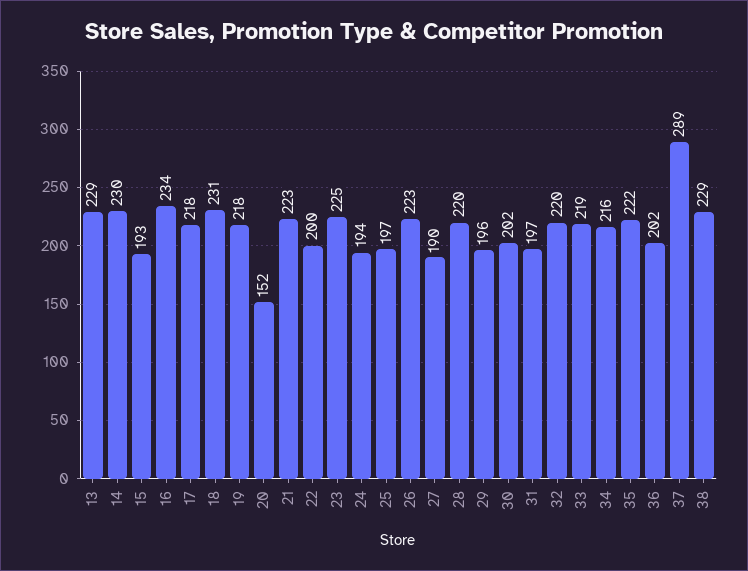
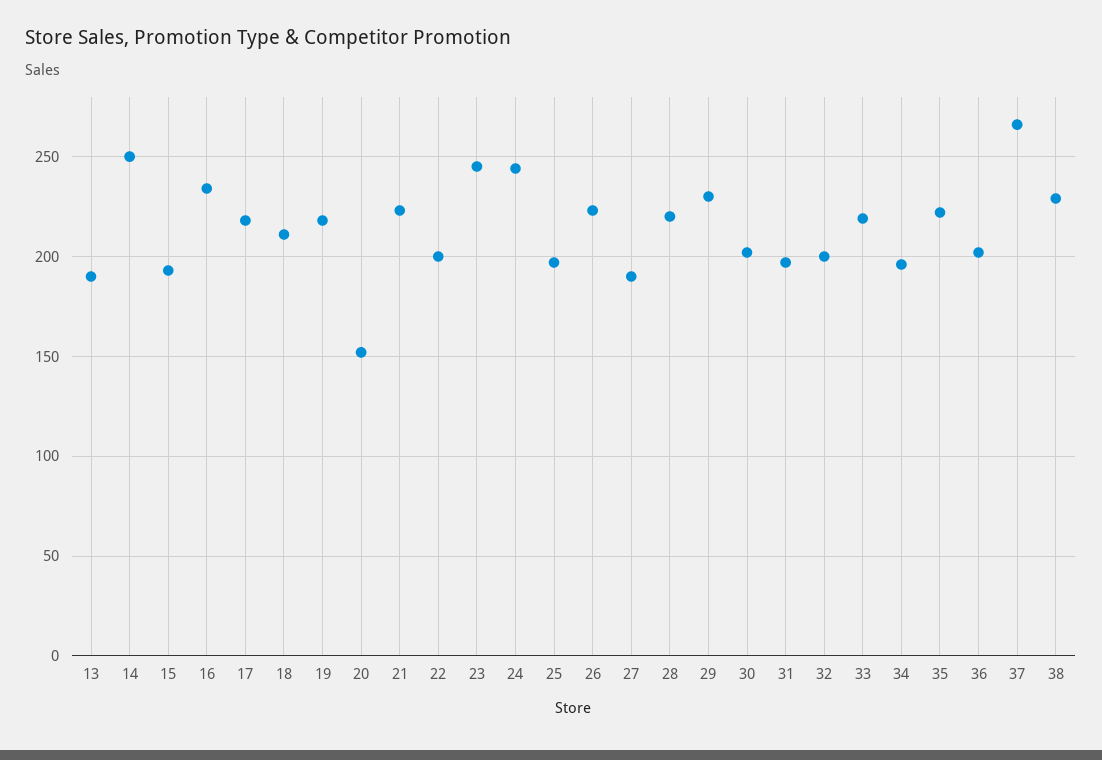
13: 229 -> 190
14: 230 -> 250
18: 231 -> 210
23: 225 -> 245
24: 194 -> 245
29: 196 -> 230
32: 220 -> 200
34: 216 -> 195
37: 289 -> 265

